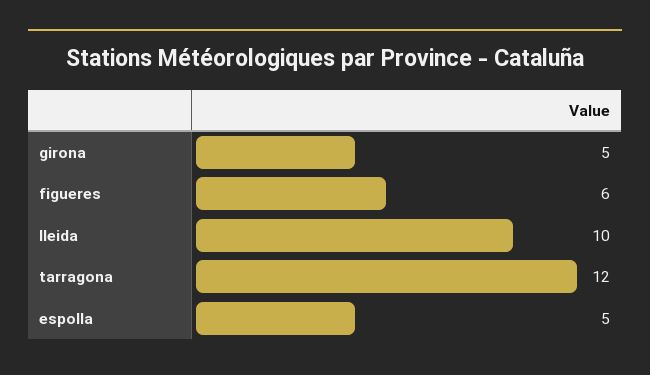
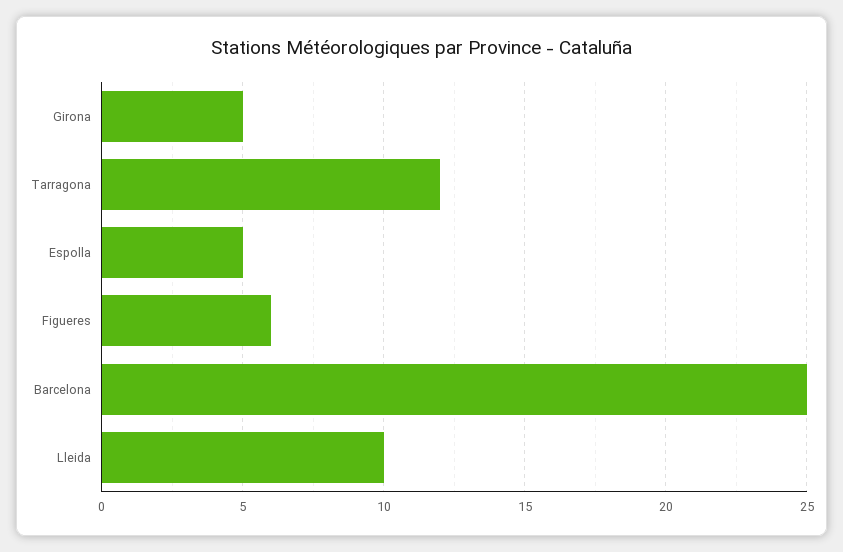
Barcelona: none -> 25

